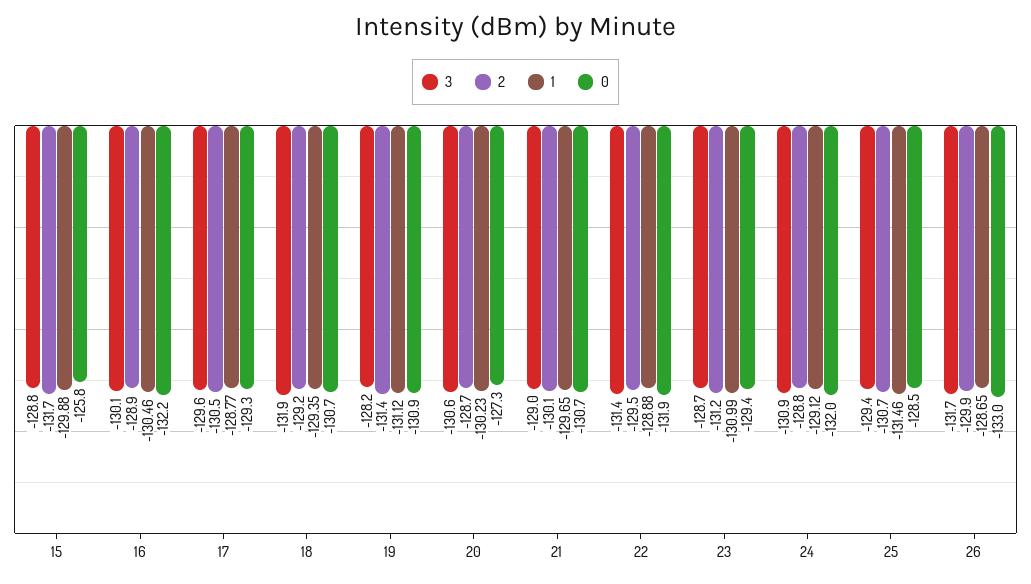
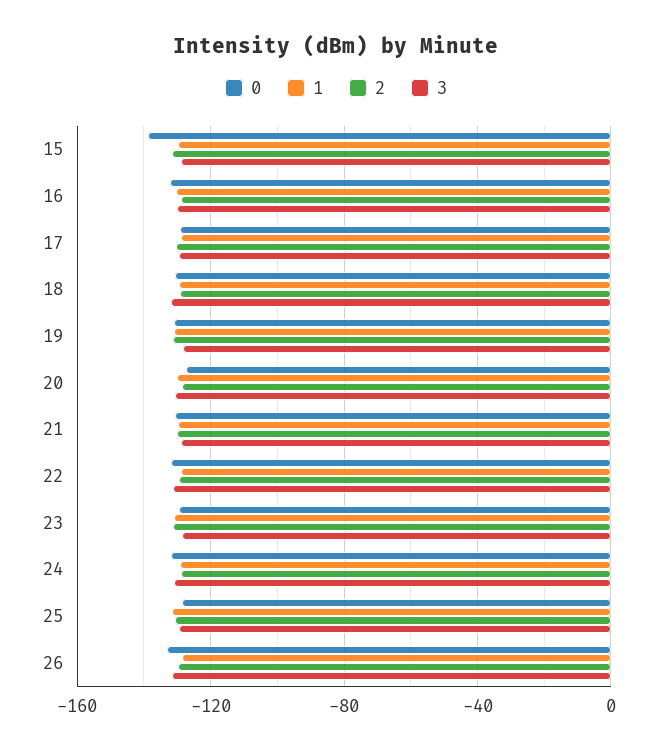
0, 15: -125.8 -> -140

